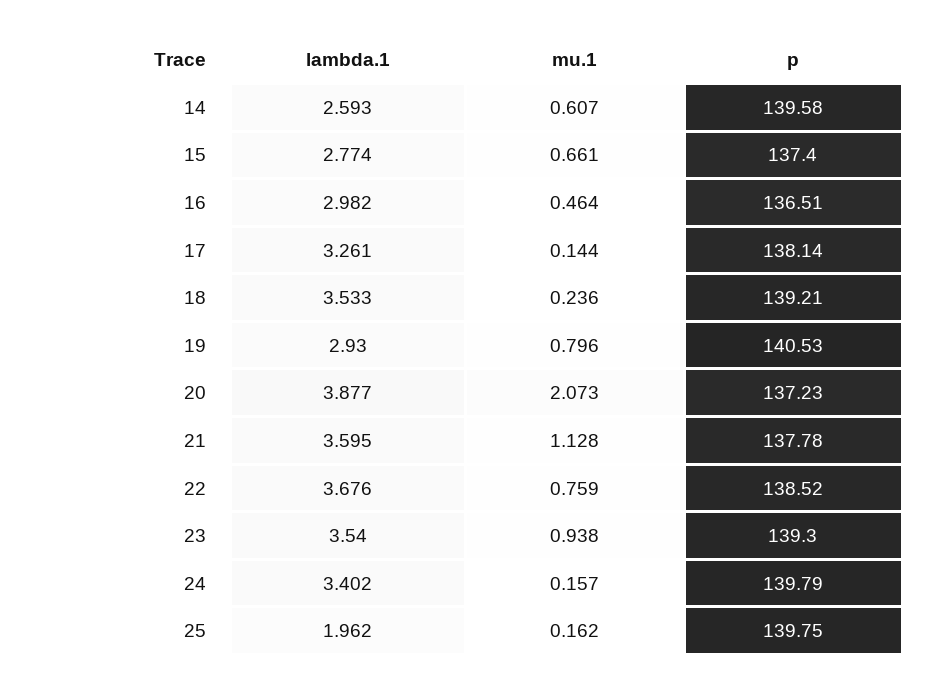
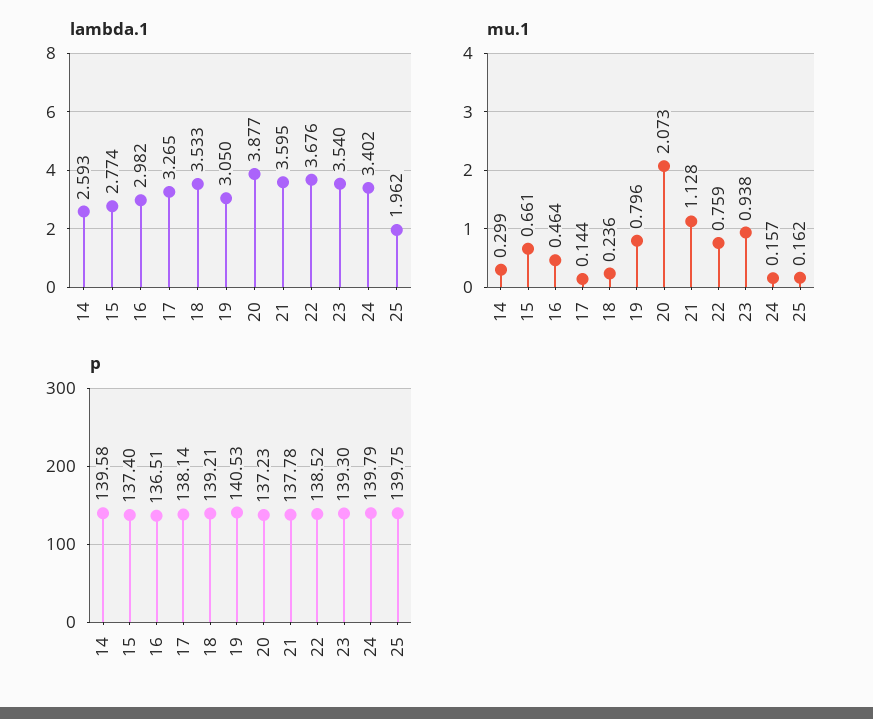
mu.1, 14: 0.607 -> 0.299
lambda.1, 17: 3.261 -> 3.265
lambda.1, 19: 2.93 -> 3.05

